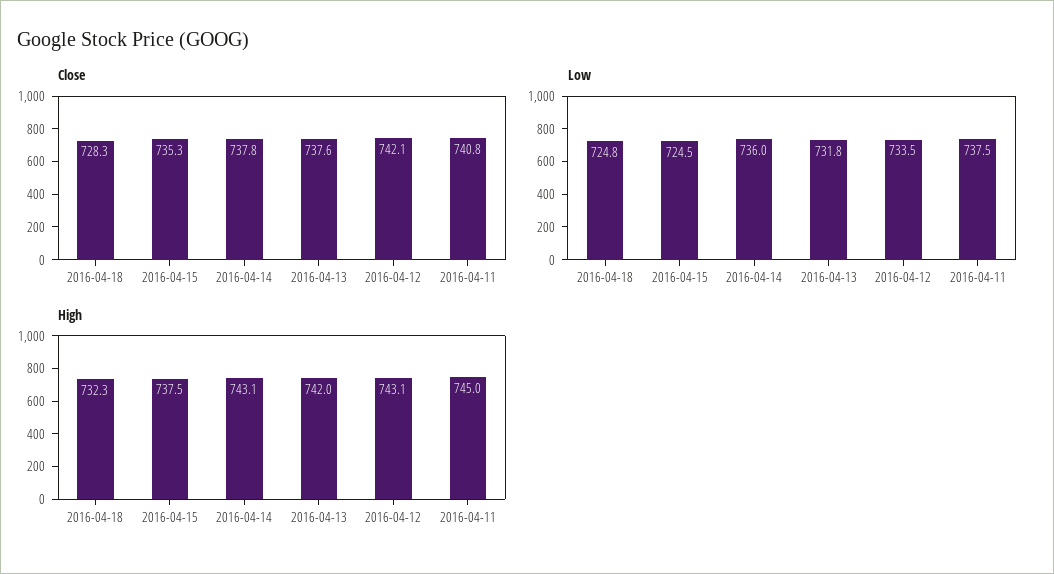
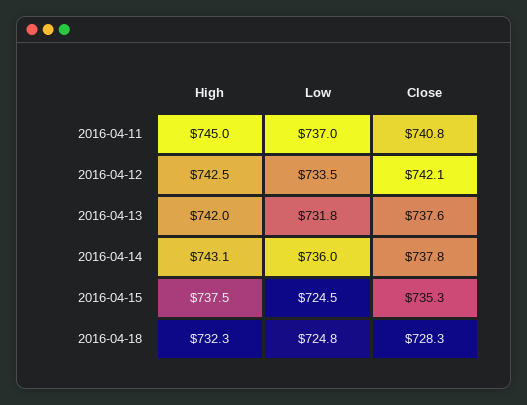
Low, 2016-04-11: 737.5 -> 737
High, 2016-04-12: 743.1 -> 742.5

